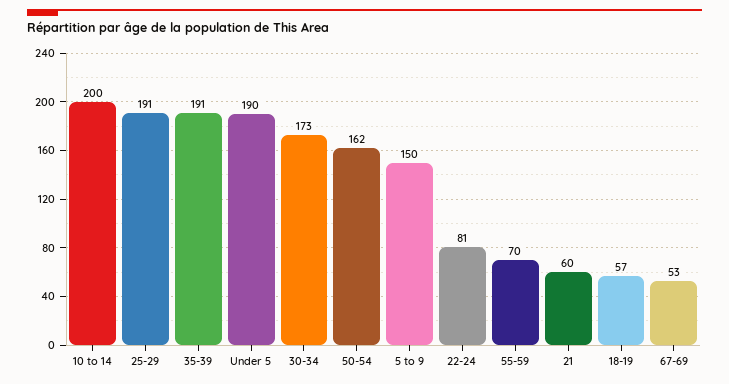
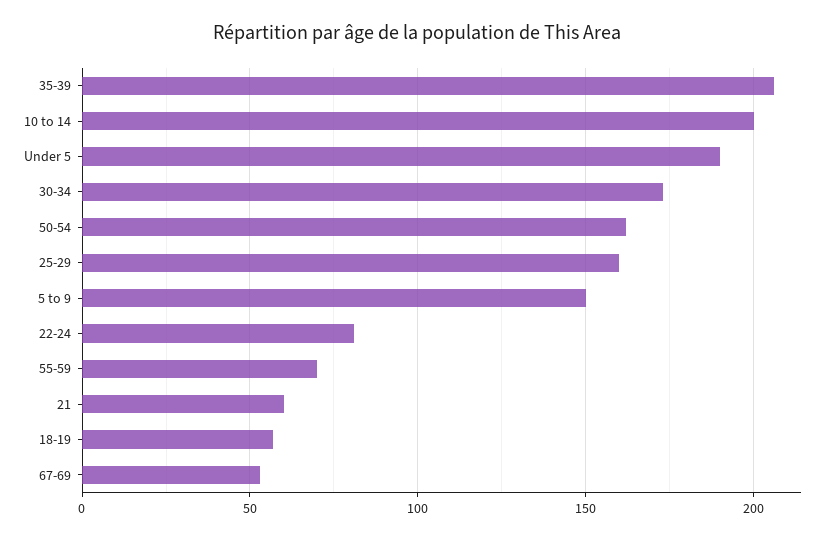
25-29: 191 -> 160
35-39: 191 -> 205

